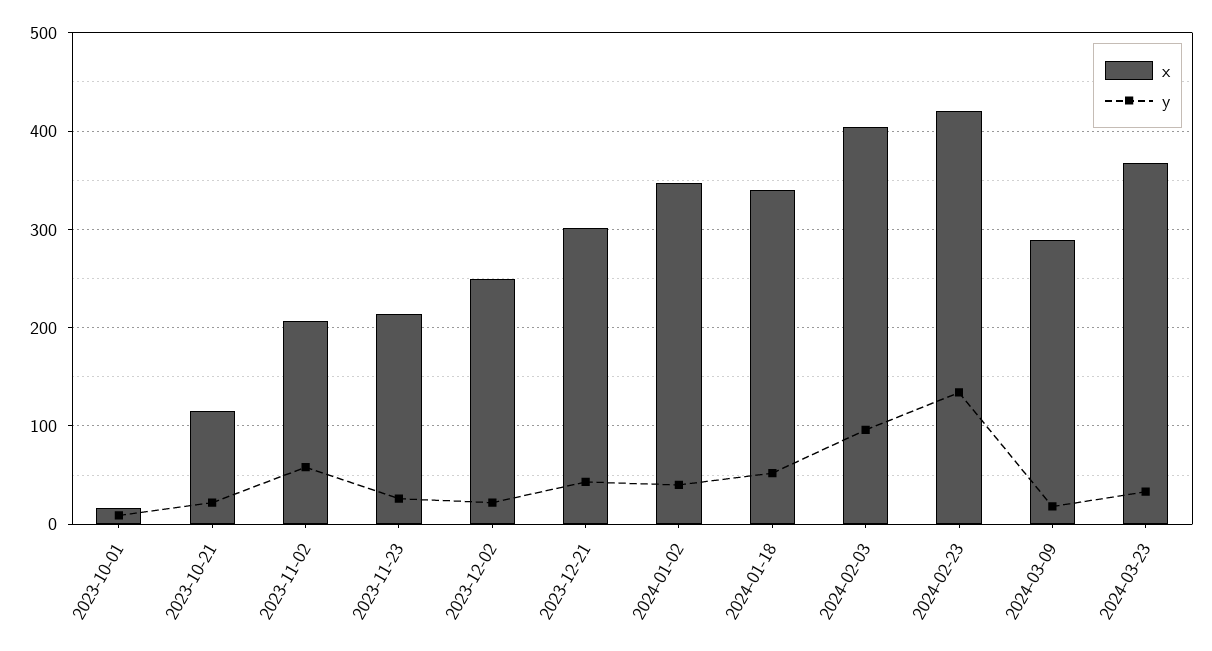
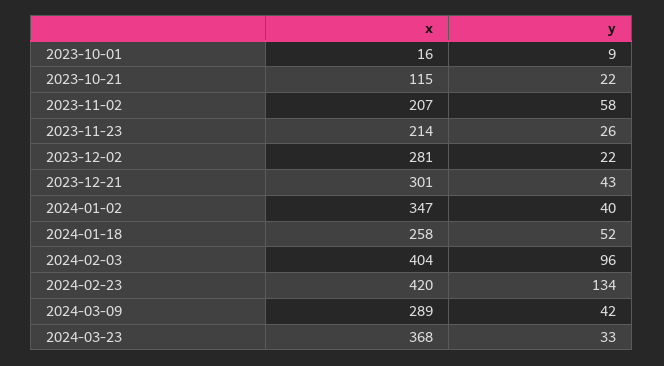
x, 2023-12-02: 250 -> 281
x, 2024-01-18: 340 -> 258
y, 2024-03-09: 20 -> 42

